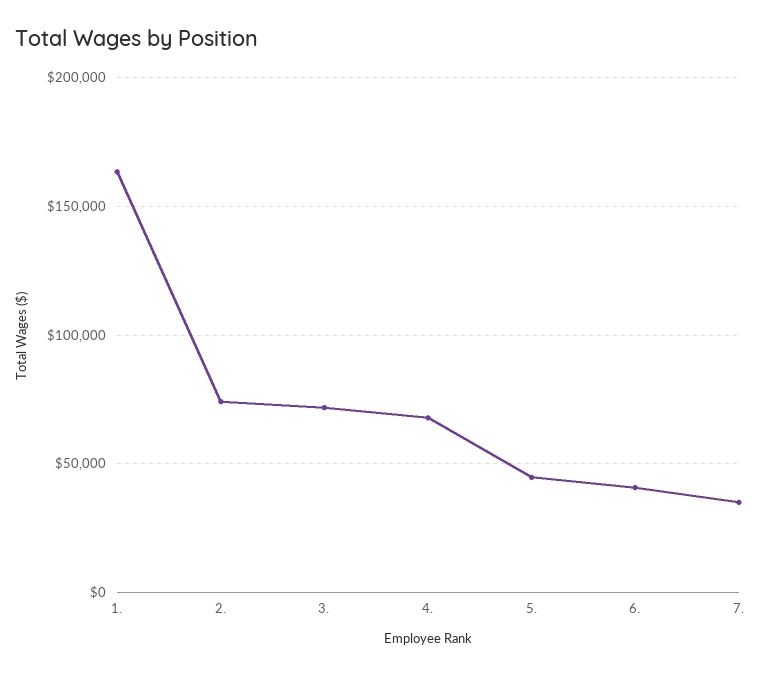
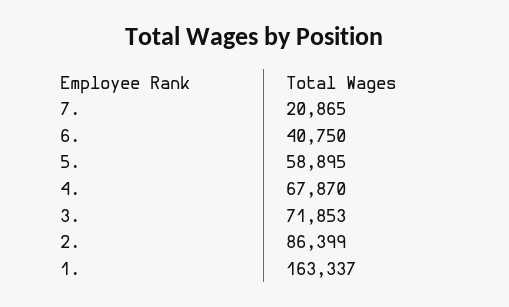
2.: 75000 -> 86399
5.: 45000 -> 58895
7.: 35000 -> 20865

